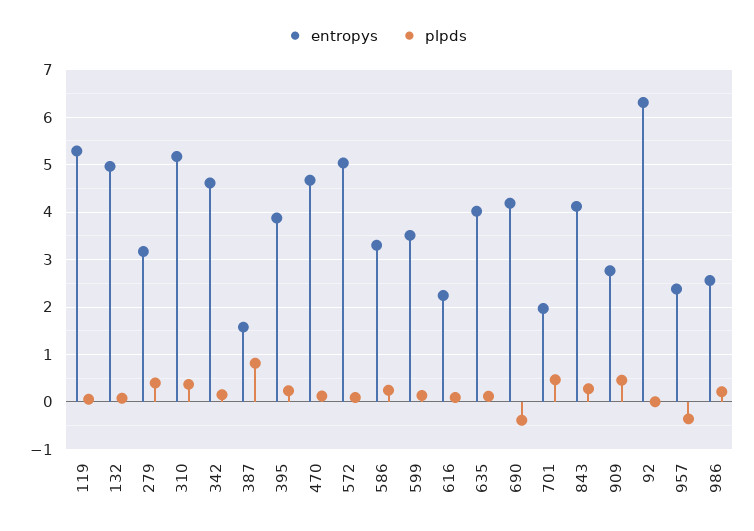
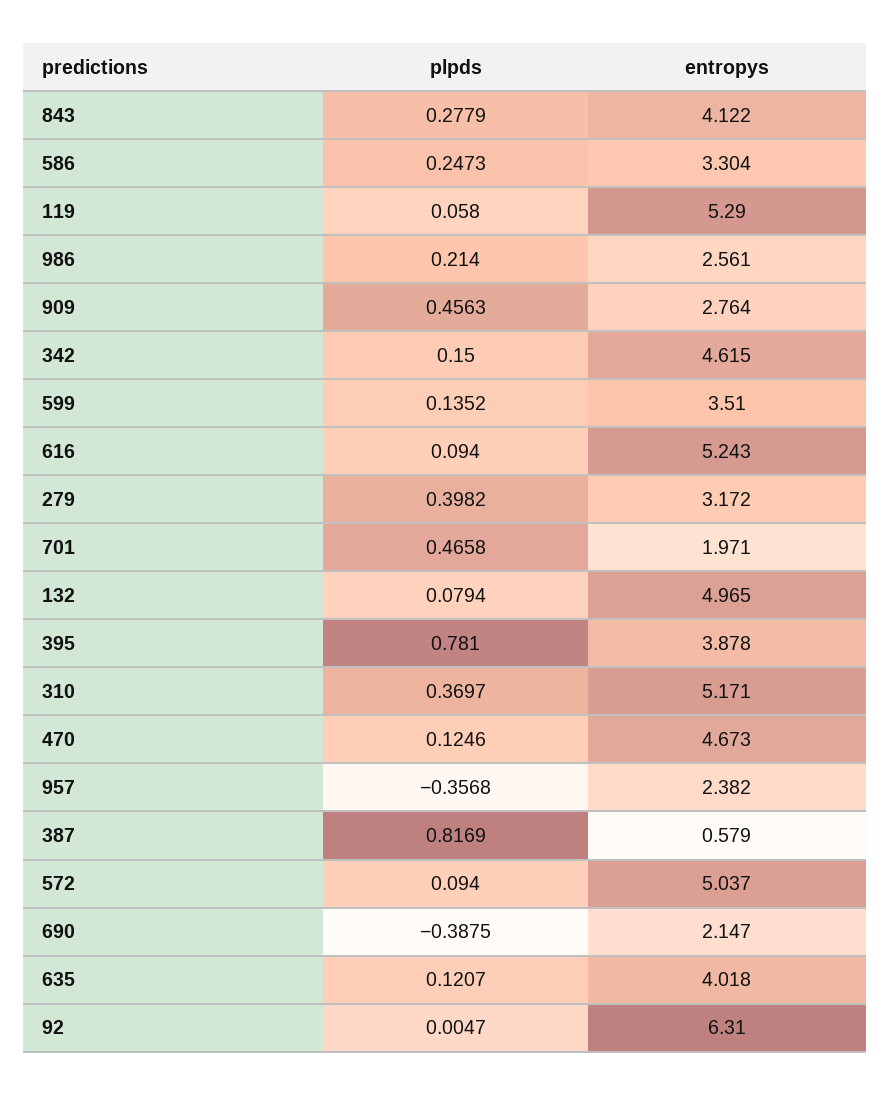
entropys, 387: 1.6 -> 0.579
plpds, 395: 0.2 -> 0.781
entropys, 616: 2.2 -> 5.243
entropys, 690: 4.2 -> 2.147

